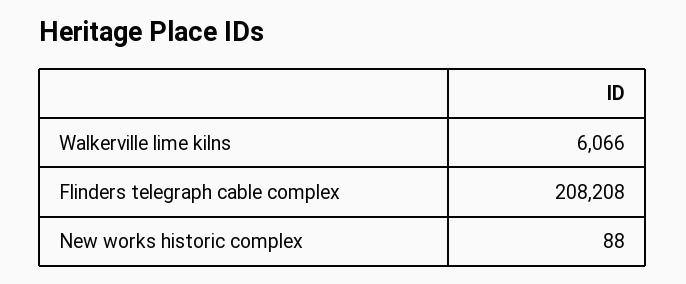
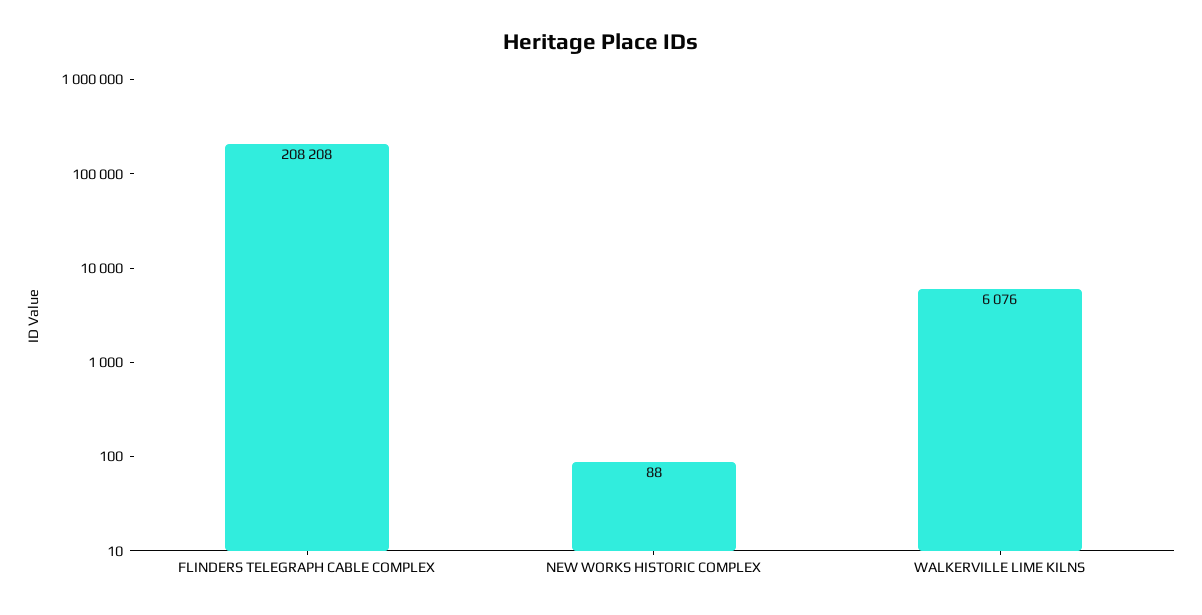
Walkerville lime kilns: 6066 -> 6076

